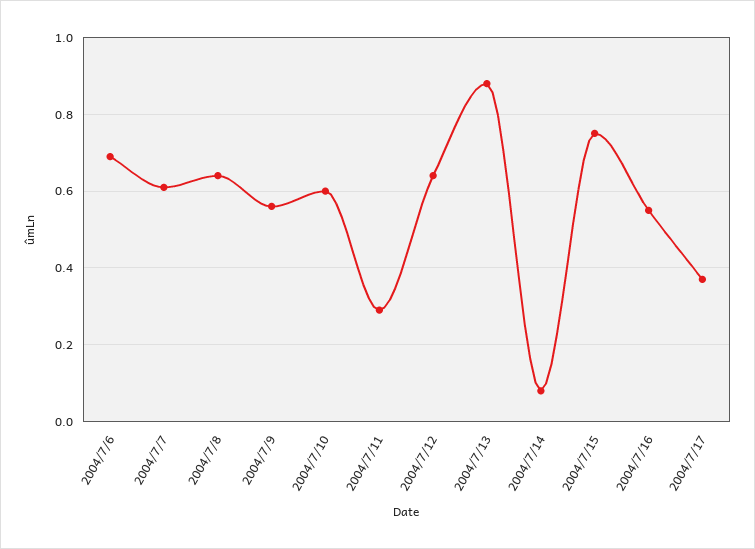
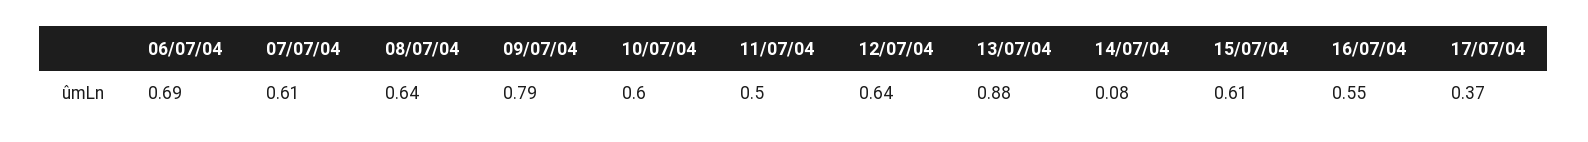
2004/7/9: 0.55 -> 0.79
2004/7/11: 0.3 -> 0.5
2004/7/15: 0.75 -> 0.61

